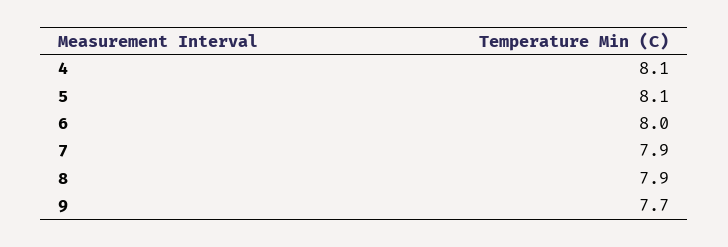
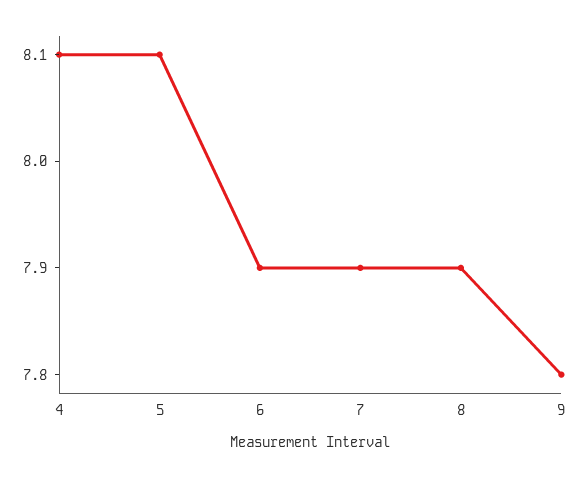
6: 8 -> 7.9
9: 7.7 -> 7.8

